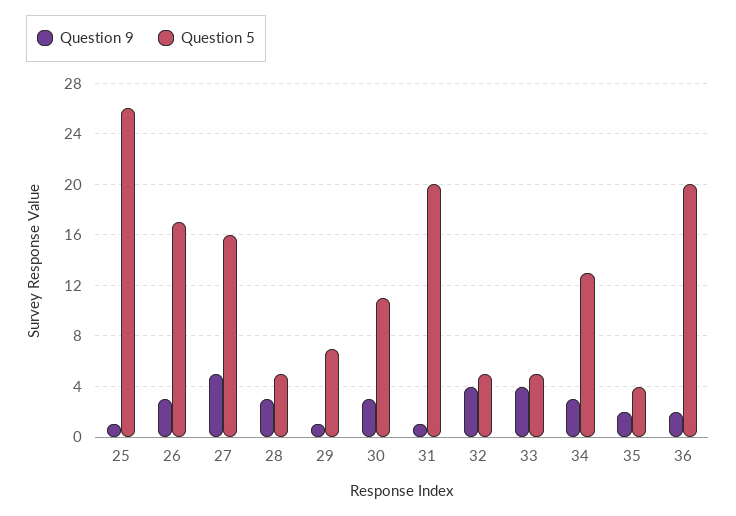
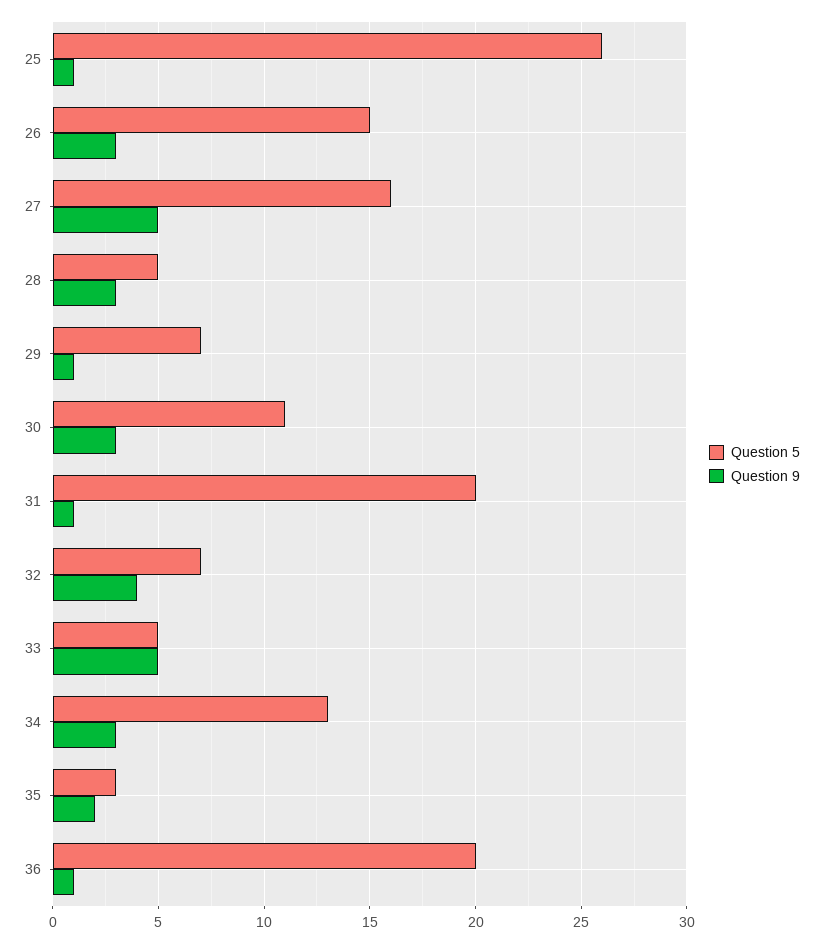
Question 5, 26: 17 -> 15
Question 5, 32: 5 -> 7
Question 9, 33: 4 -> 5
Question 5, 35: 4 -> 3
Question 9, 36: 2 -> 1

